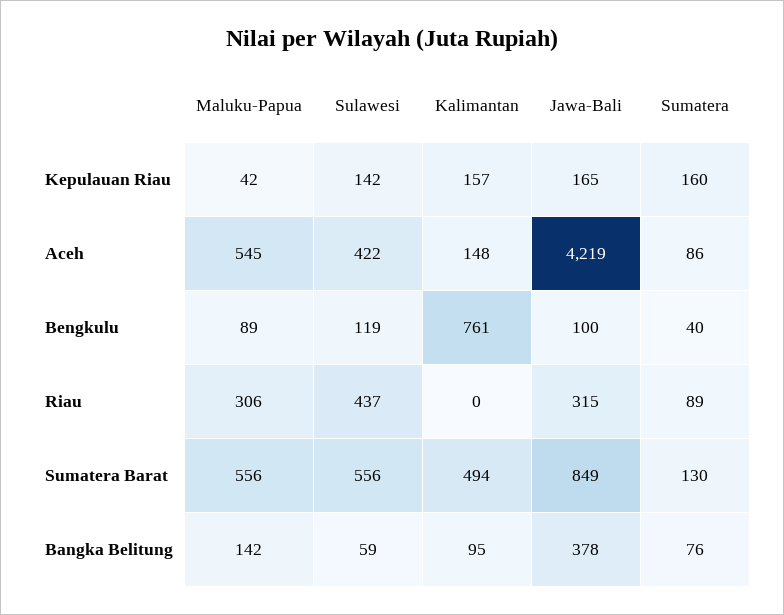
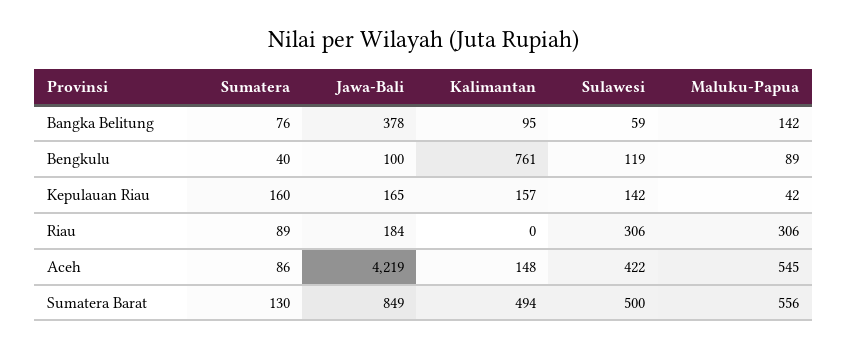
Sulawesi, Riau: 437 -> 306
Jawa-Bali, Riau: 315 -> 184
Sulawesi, Sumatera Barat: 556 -> 500

